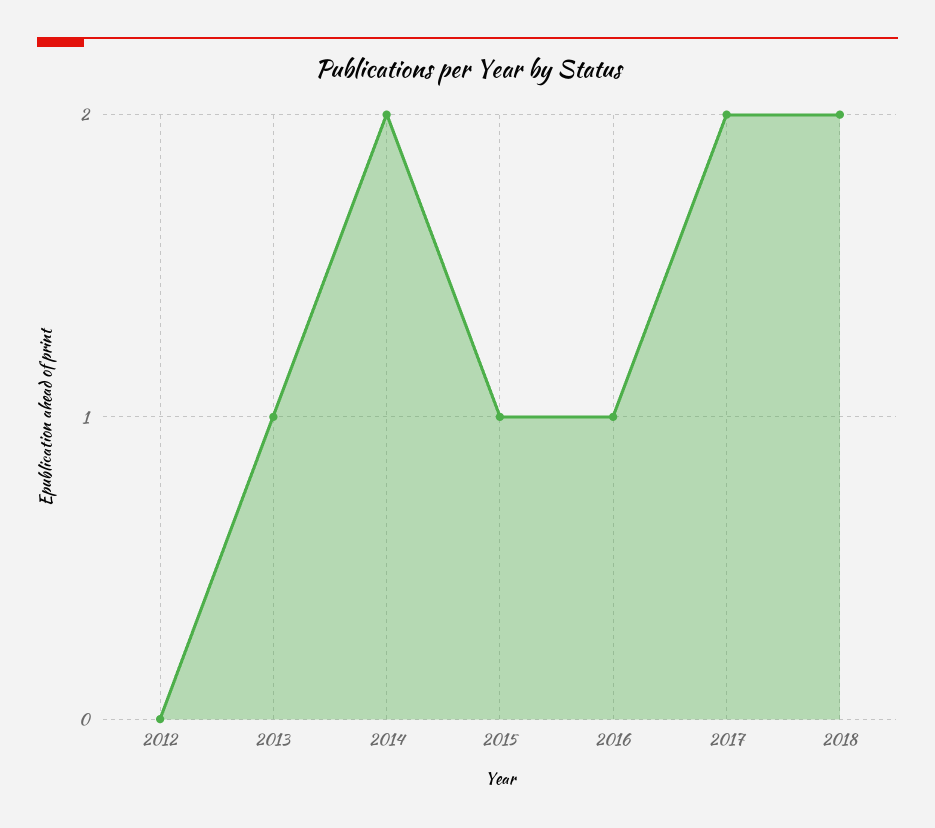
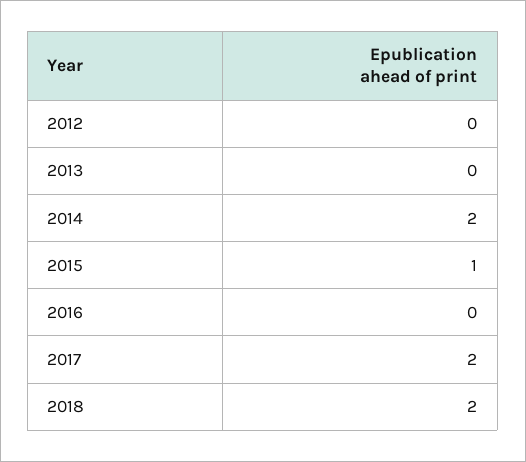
2013: 1 -> 0
2016: 1 -> 0

